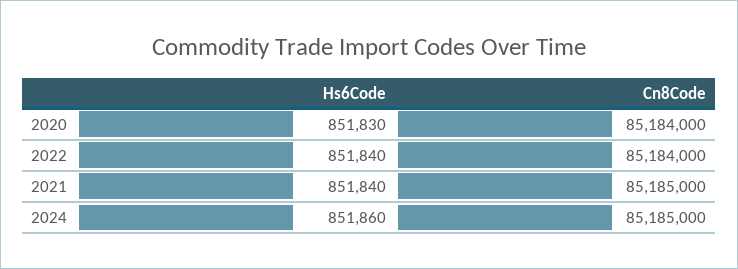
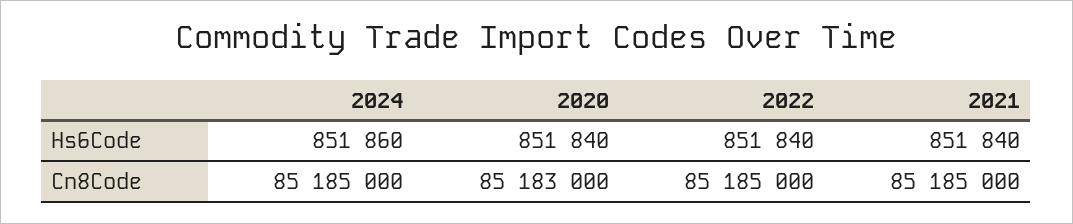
Hs6Code, 2020: 851830 -> 851840
Cn8Code, 2020: 85184000 -> 85183000
Cn8Code, 2022: 85184000 -> 85185000

